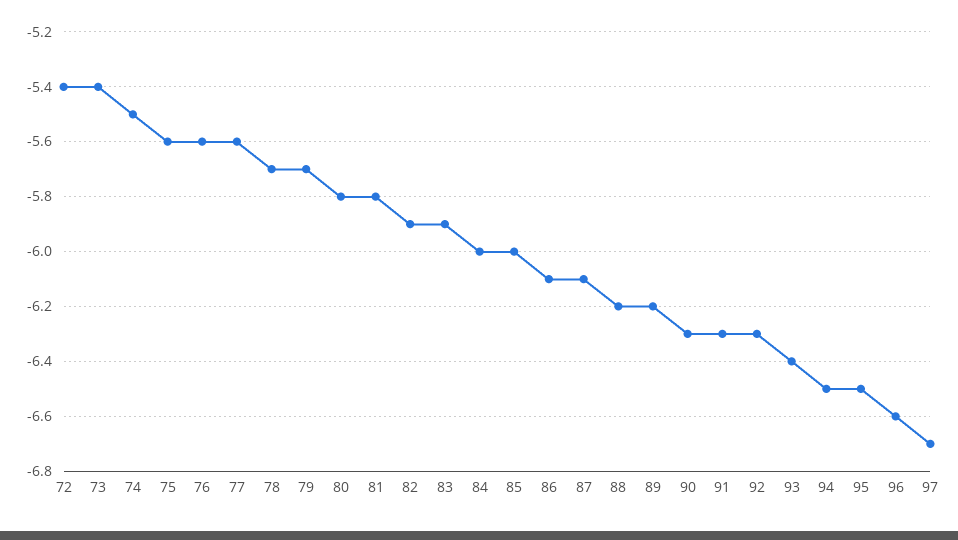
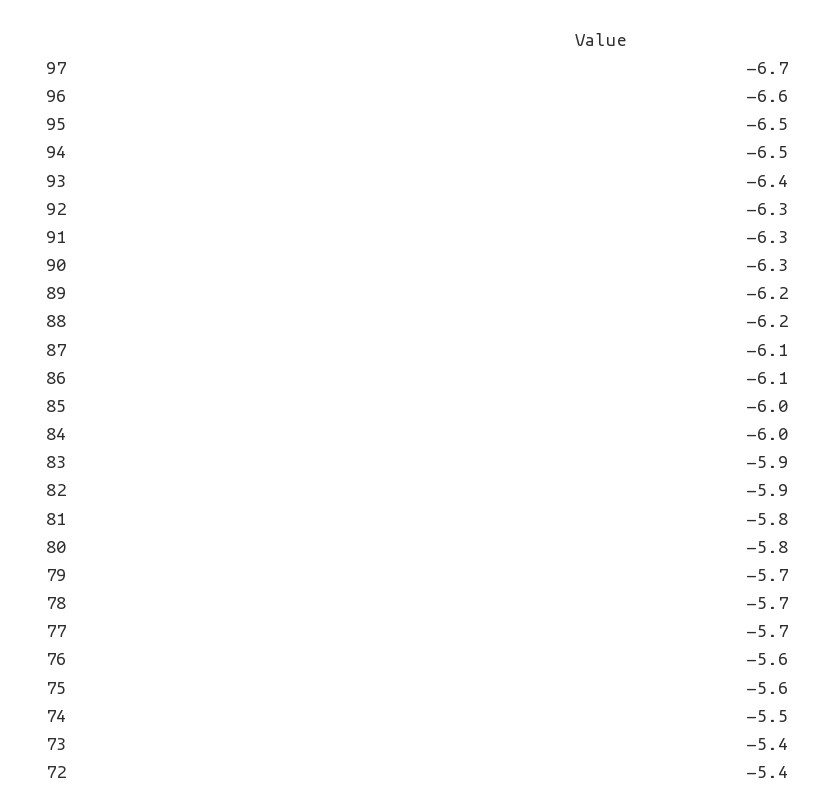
77: -5.6 -> -5.7

